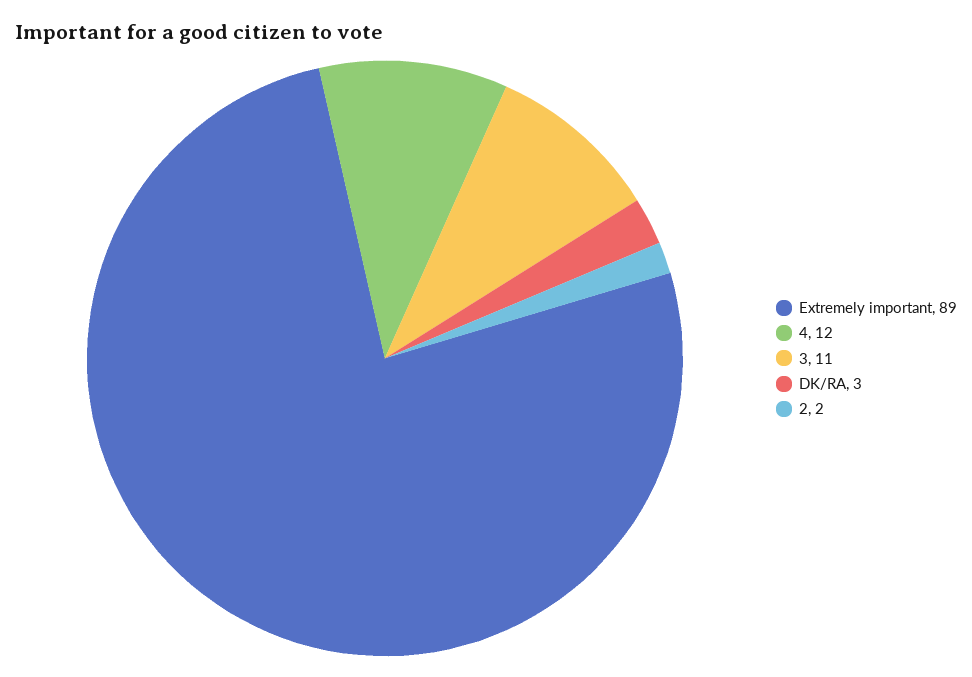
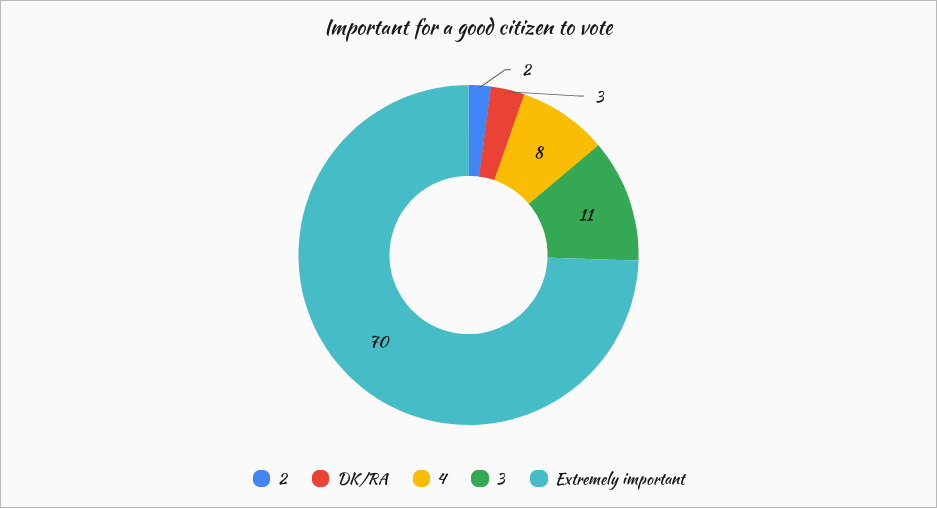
Extremely important: 89 -> 70
4: 12 -> 8

